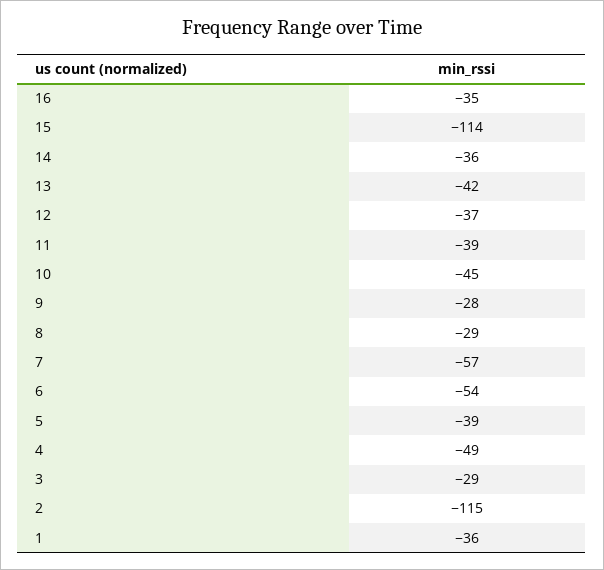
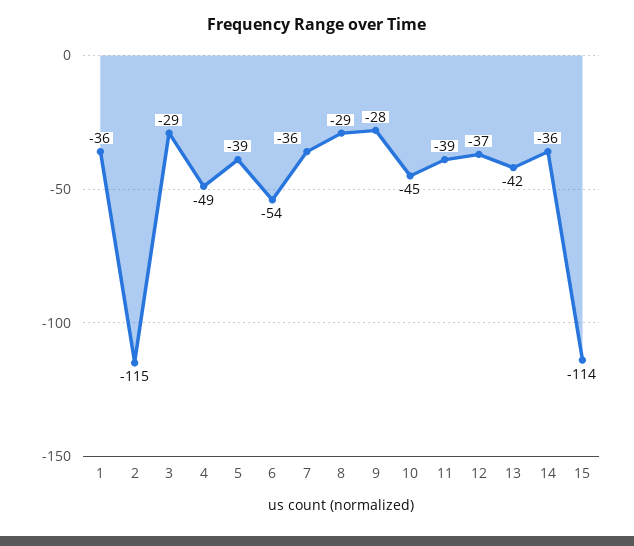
16: -35 -> none
7: -57 -> -36

